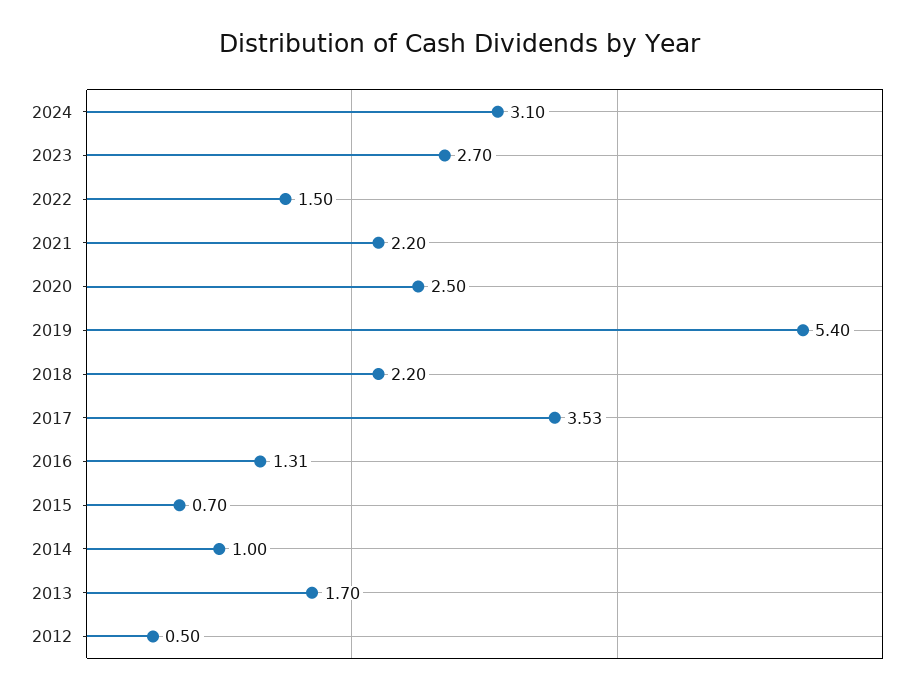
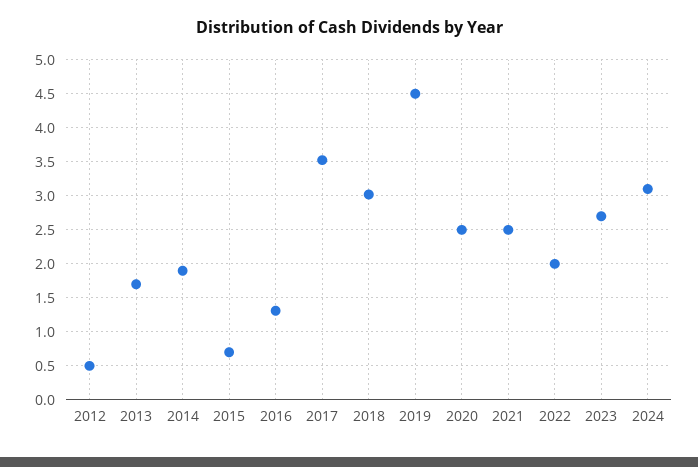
2022: 1.5 -> 2
2021: 2.2 -> 2.5
2019: 5.4 -> 4.5
2018: 2.2 -> 3
2014: 1 -> 1.9

